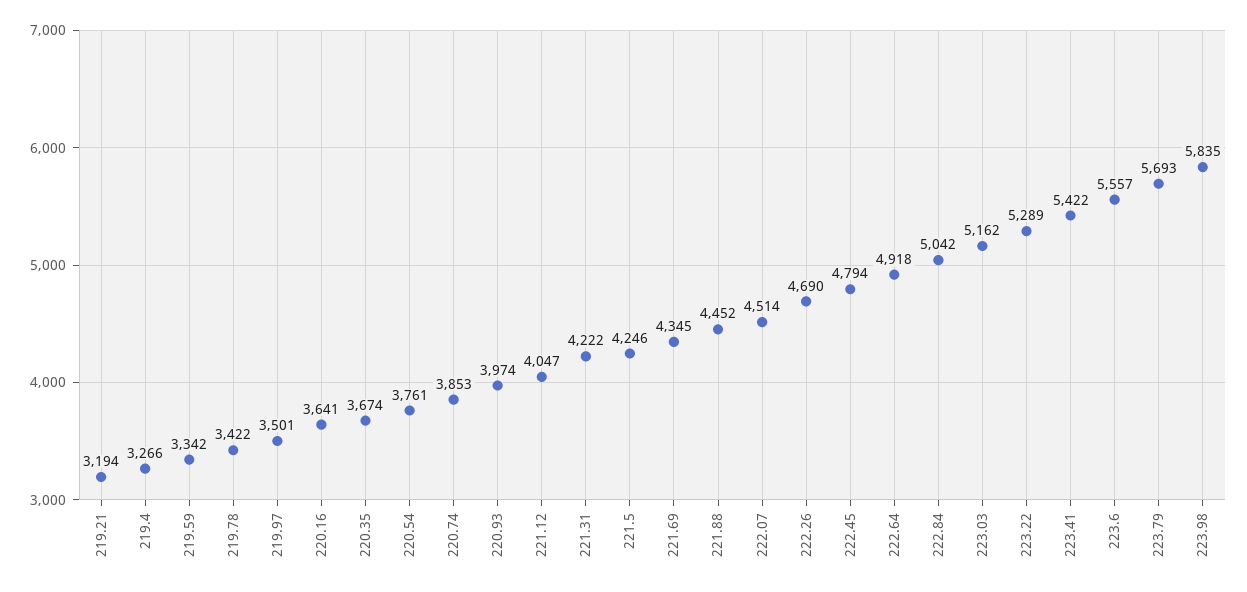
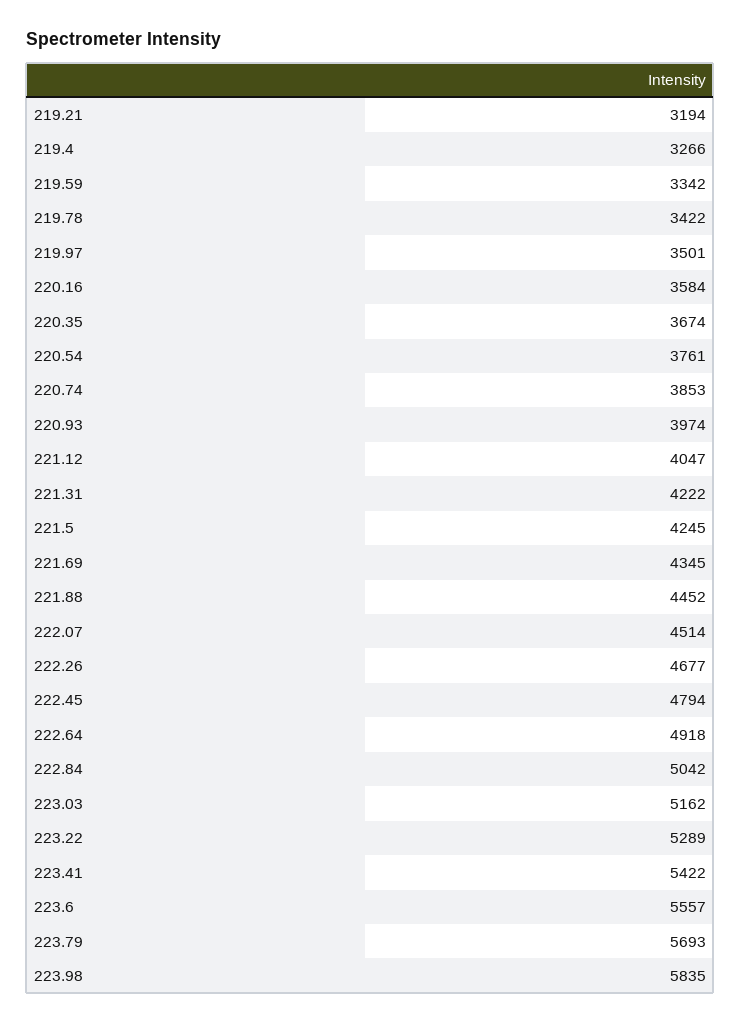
220.16: 3641 -> 3584
221.5: 4246 -> 4245
222.26: 4690 -> 4677

